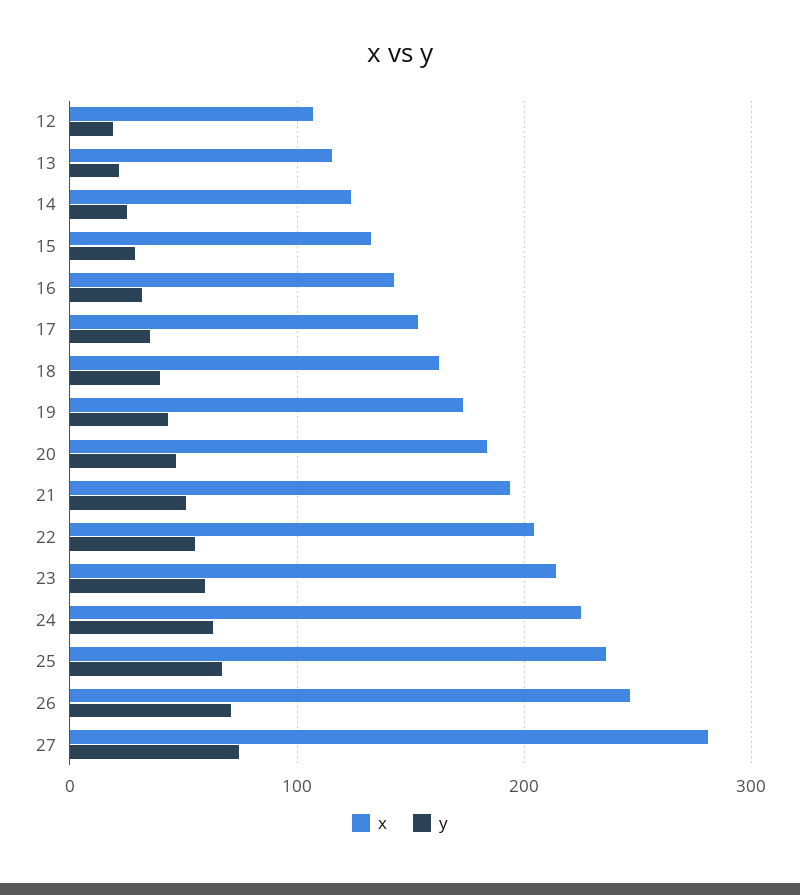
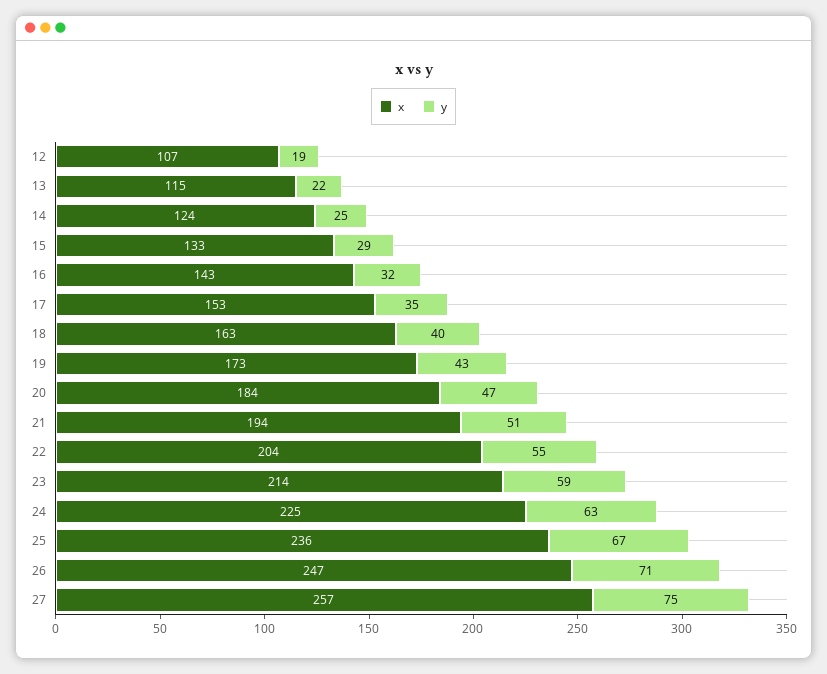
x, 27: 280 -> 257

